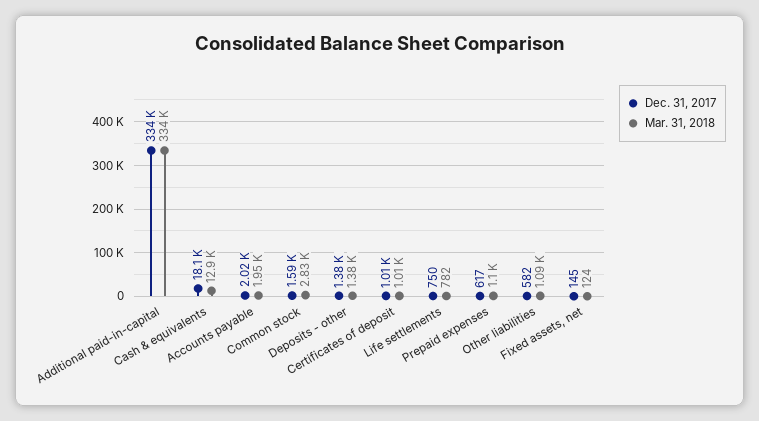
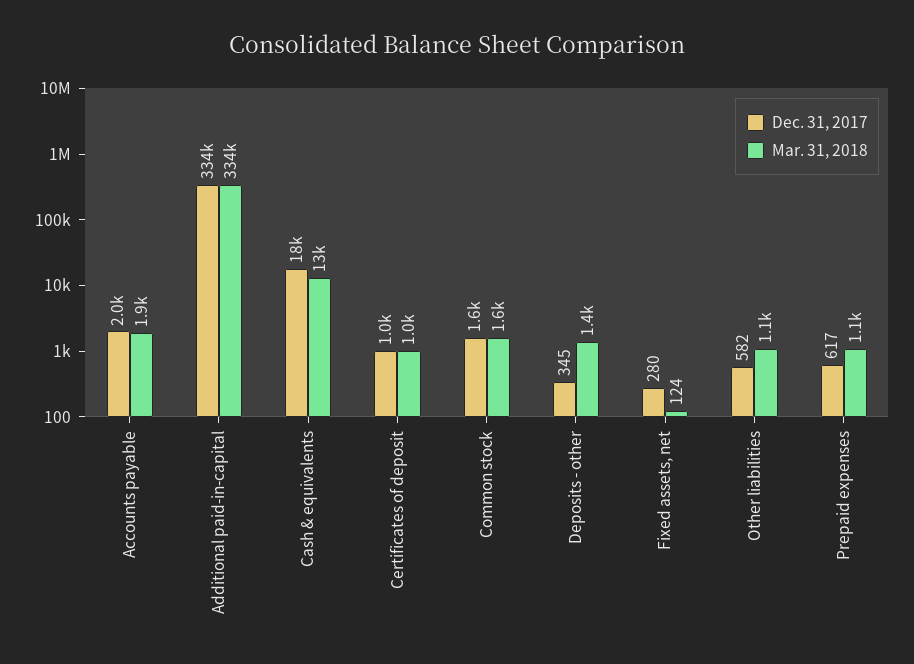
Mar. 31, 2018, Common stock: 2830 -> 1600
Dec. 31, 2017, Deposits - other: 1380 -> 345
Dec. 31, 2017, Life settlements: 750 -> none
Mar. 31, 2018, Life settlements: 782 -> none
Dec. 31, 2017, Fixed assets, net: 145 -> 280

